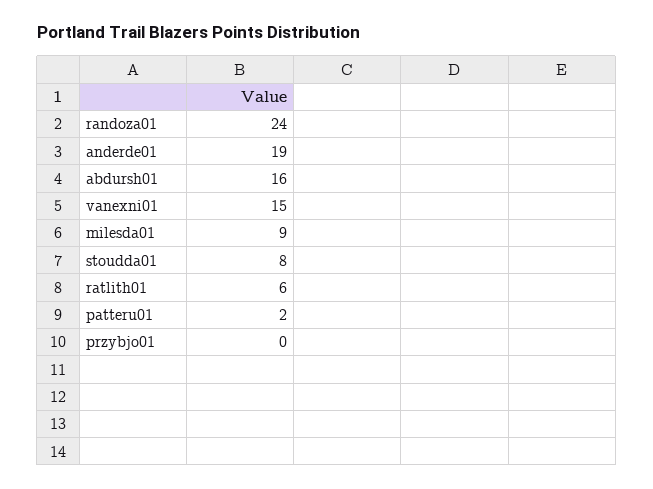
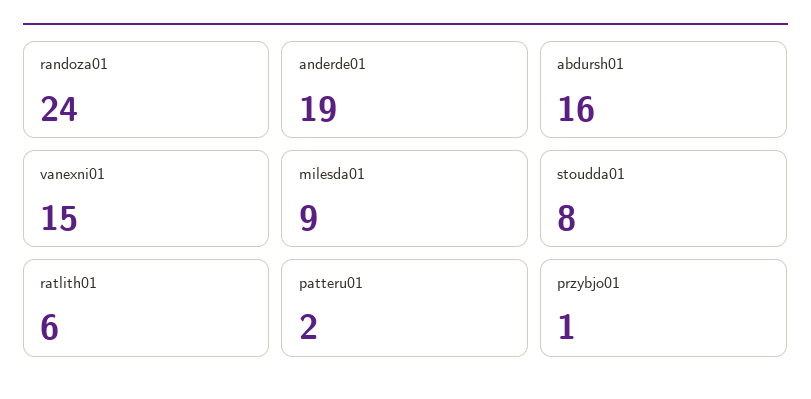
przybjo01: 0 -> 1

